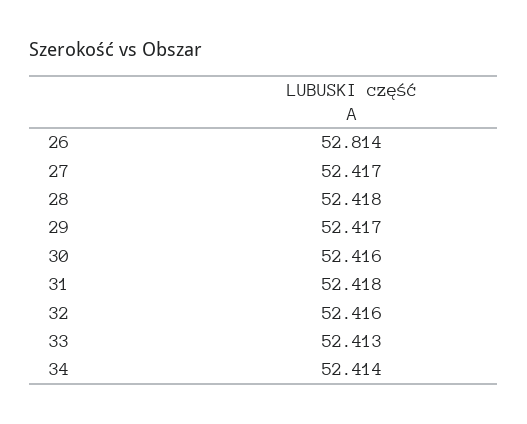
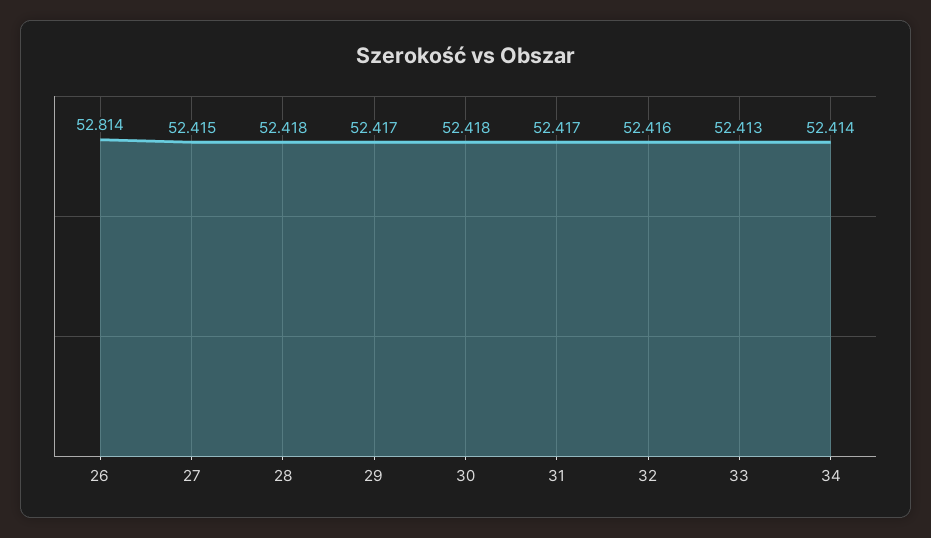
27: 52.417 -> 52.415
30: 52.416 -> 52.418
31: 52.418 -> 52.417

